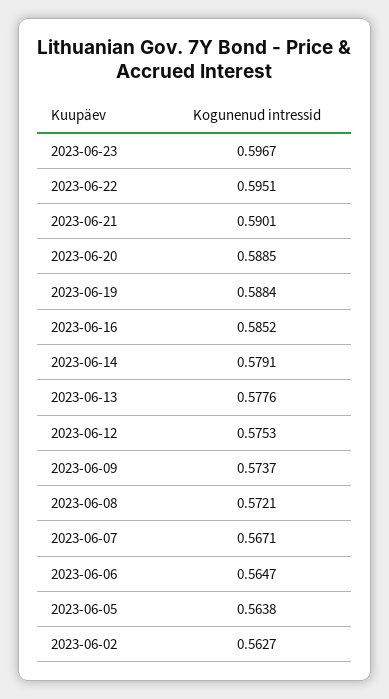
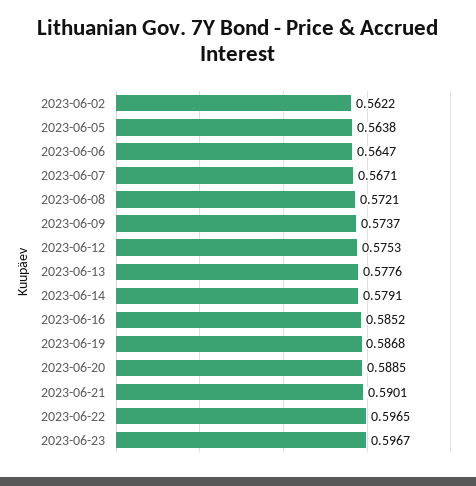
2023-06-22: 0.5951 -> 0.5965
2023-06-19: 0.5884 -> 0.5868
2023-06-02: 0.5627 -> 0.5622

